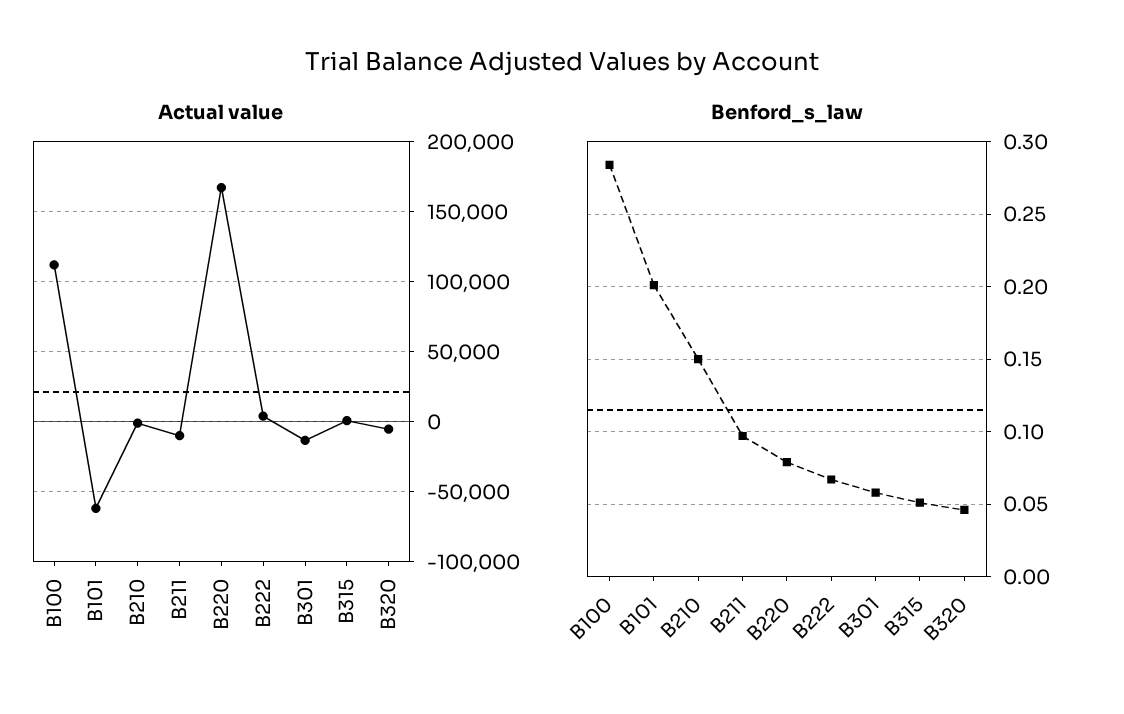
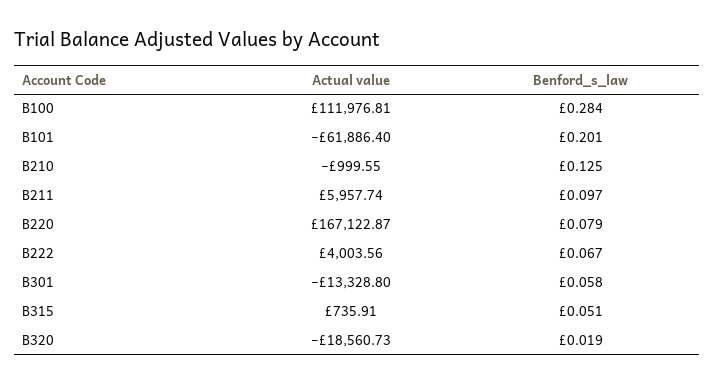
Actual value, B211: -10000 -> 5957.74
Actual value, B320: -5000 -> -18560.73
Benford_s_law, B210: 0.15 -> 0.125
Benford_s_law, B320: 0.045 -> 0.019

